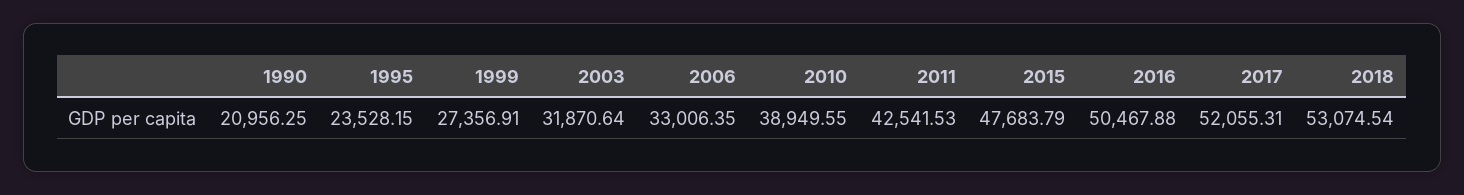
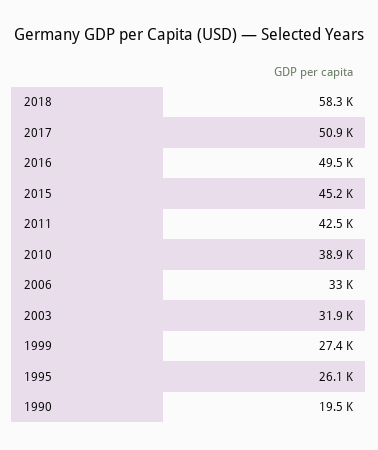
1990: 20956.25 -> 19500
1995: 23528.15 -> 26100
2015: 47683.79 -> 45200
2016: 50467.88 -> 49500
2017: 52055.31 -> 50900
2018: 53074.54 -> 58300

